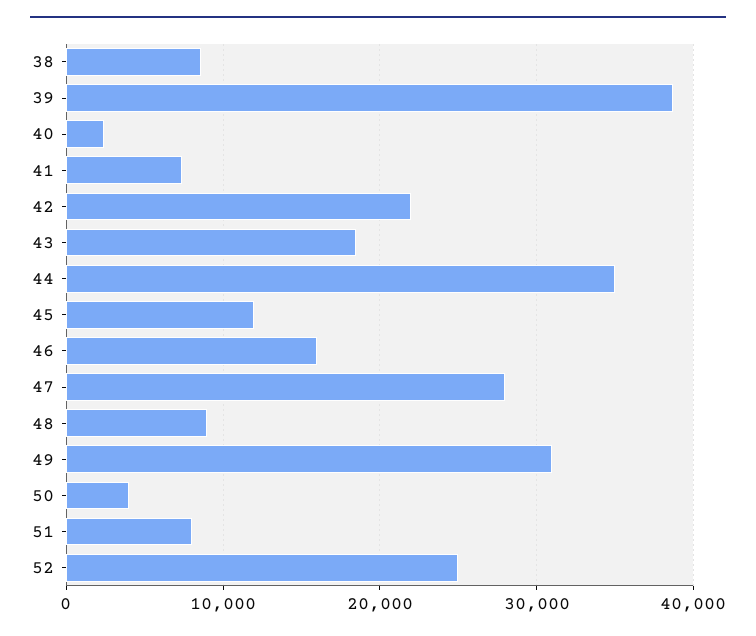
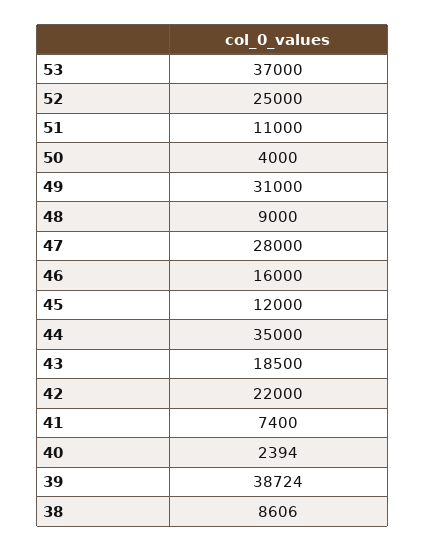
51: 8000 -> 11000
53: none -> 37000

